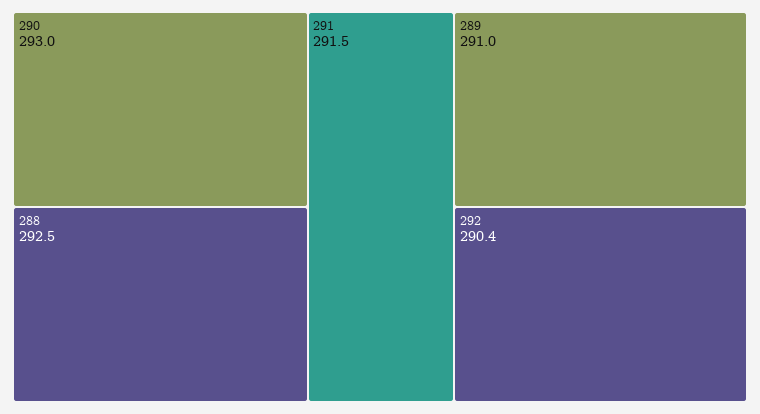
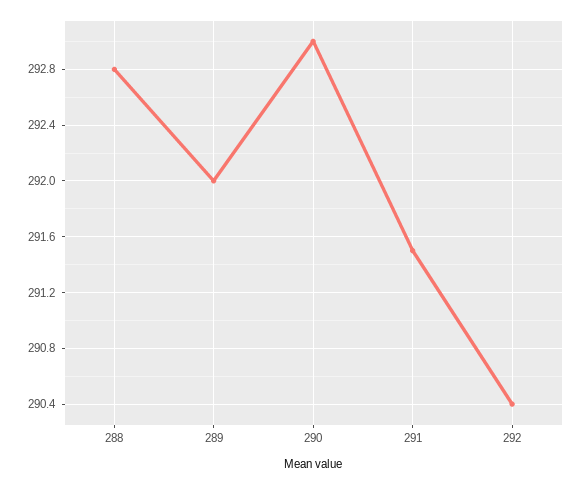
288: 292.5 -> 292.8
289: 291 -> 292

